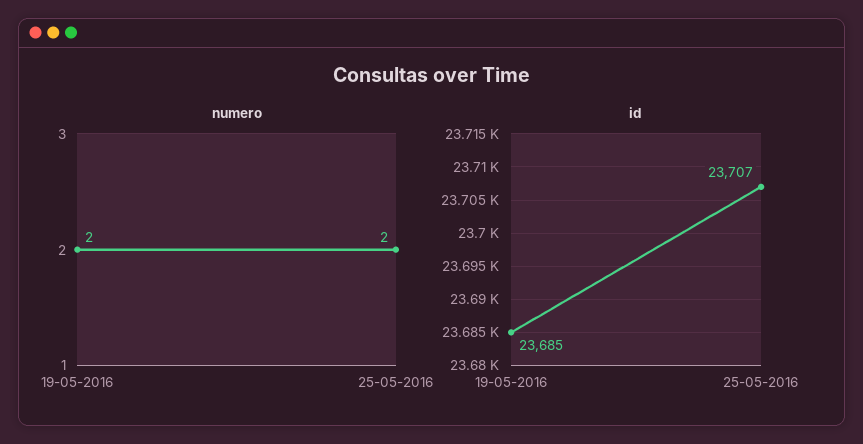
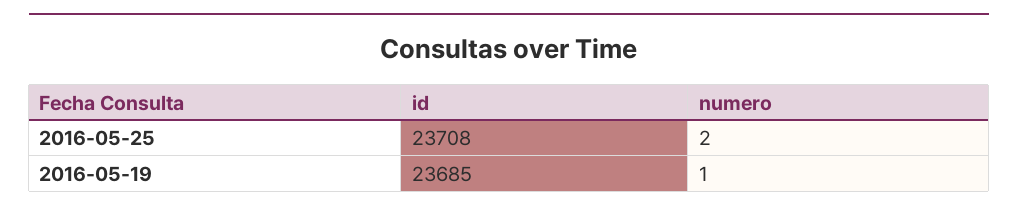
numero, 19-05-2016: 2 -> 1
id, 25-05-2016: 23707 -> 23708

